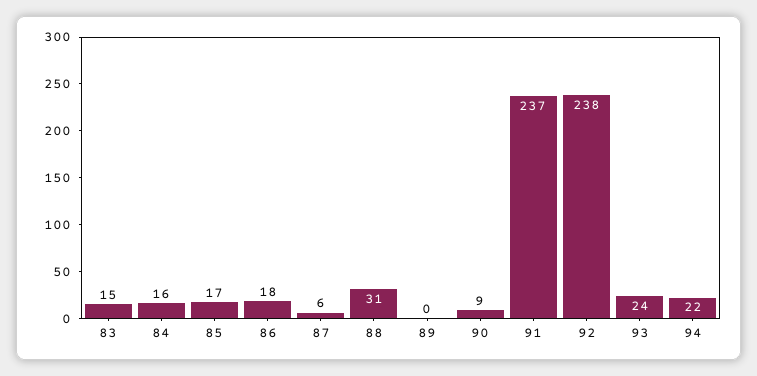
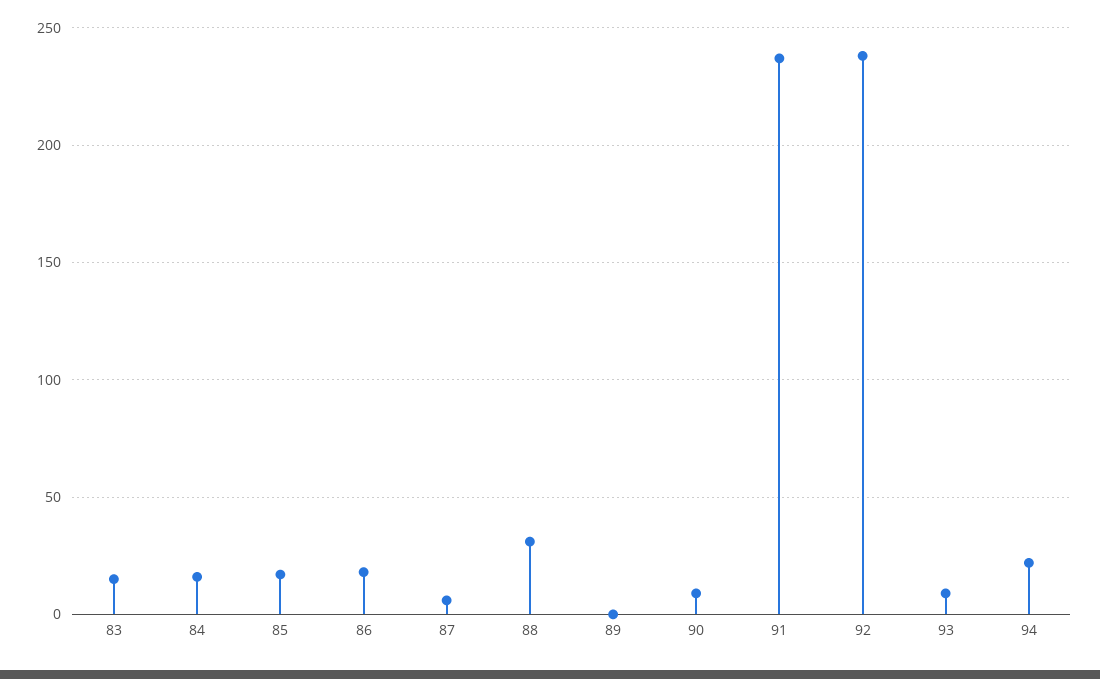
93: 24 -> 10

